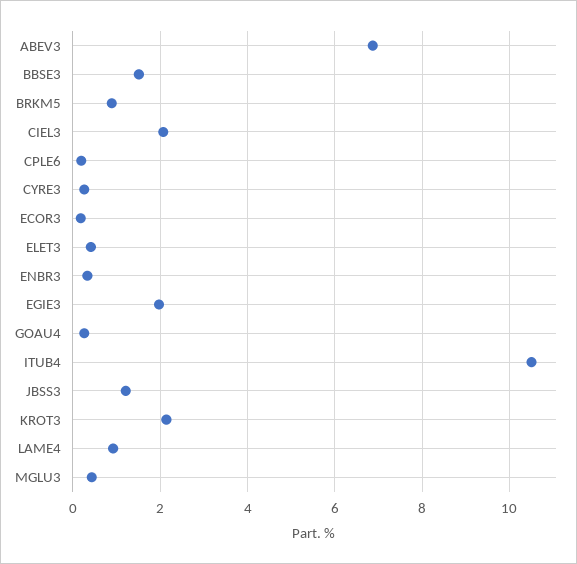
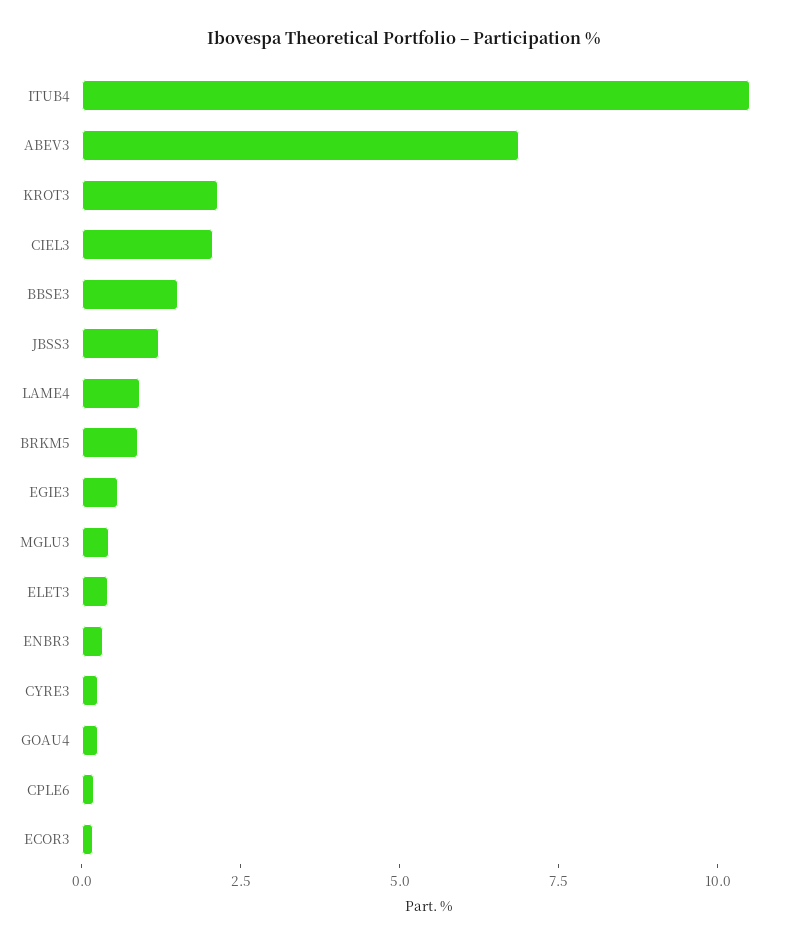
EGIE3: 2 -> 0.5

